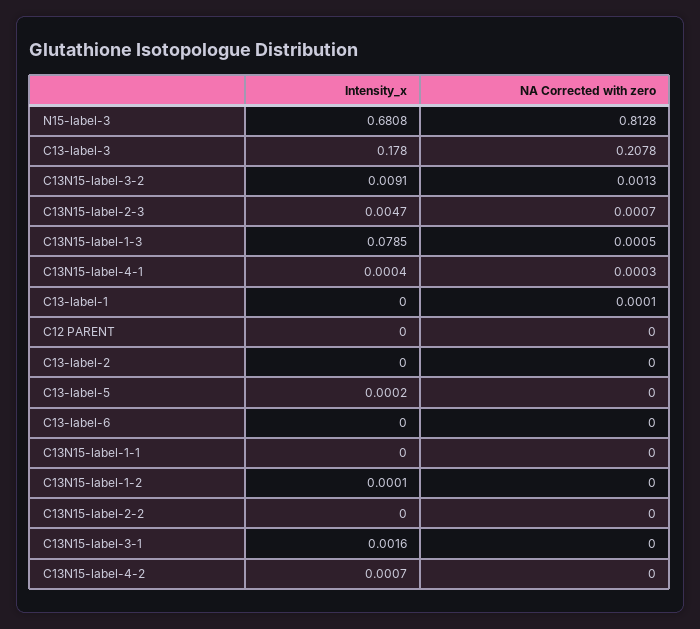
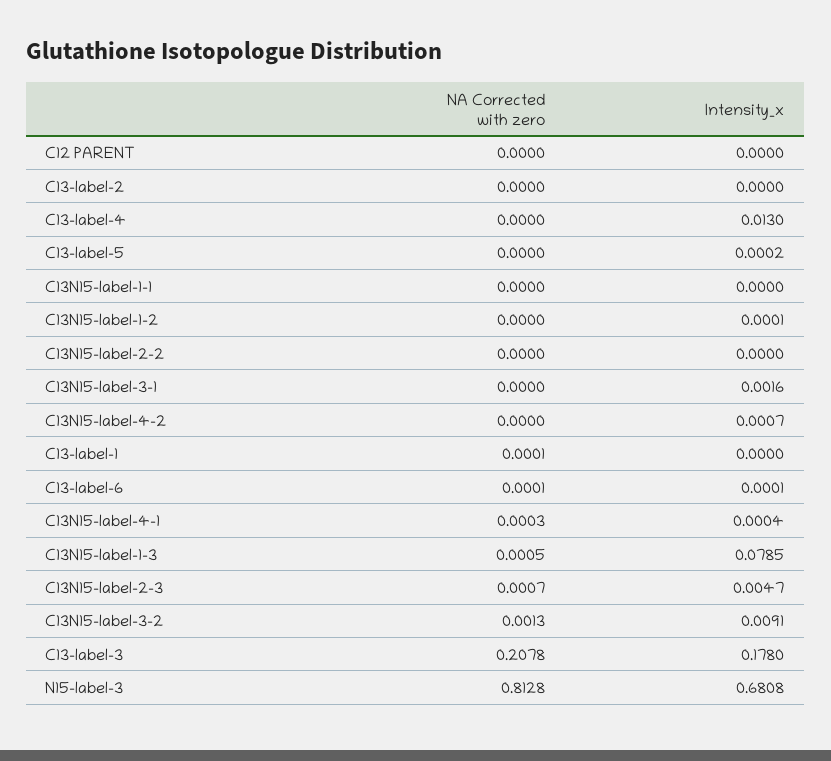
Intensity_x, C13-label-6: 0 -> 0.0001
NA Corrected with zero, C13-label-6: 0 -> 0.0001
NA Corrected with zero, C13-label-4: none -> 0
Intensity_x, C13-label-4: none -> 0.013

